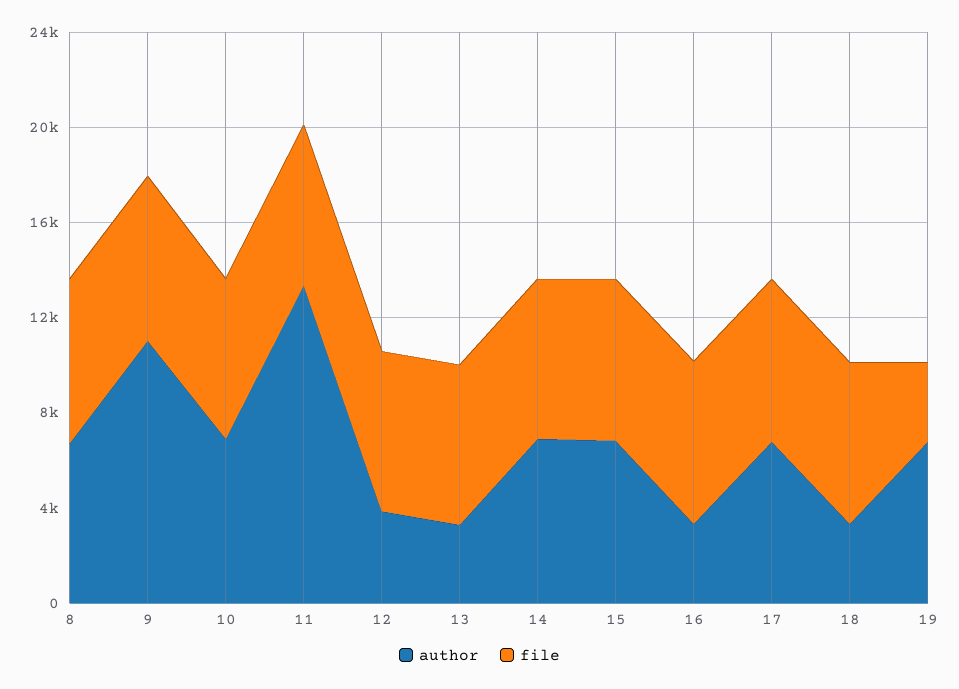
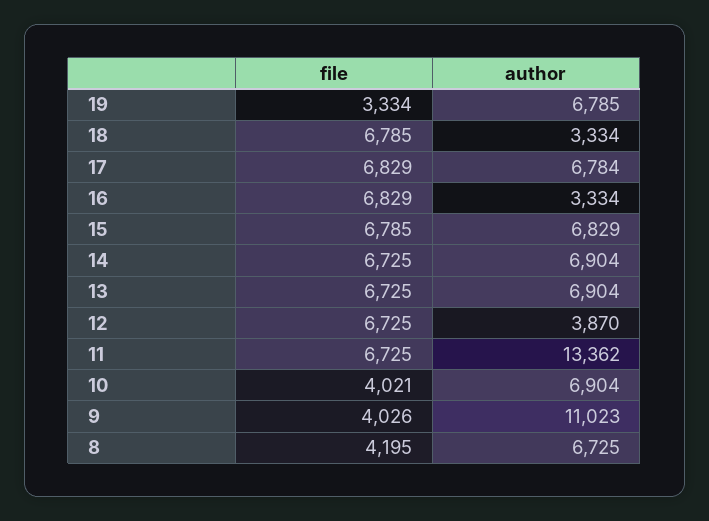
file, 8: 7000 -> 4195
file, 9: 7000 -> 4026
file, 10: 7000 -> 4021
author, 13: 3000 -> 6904

